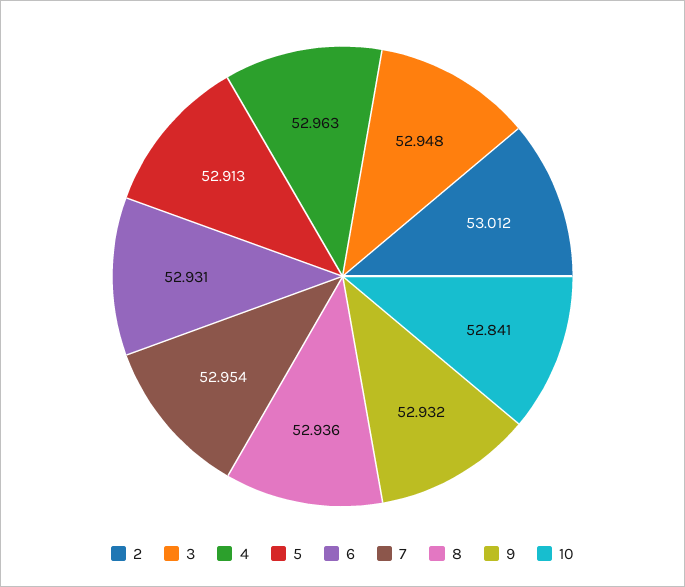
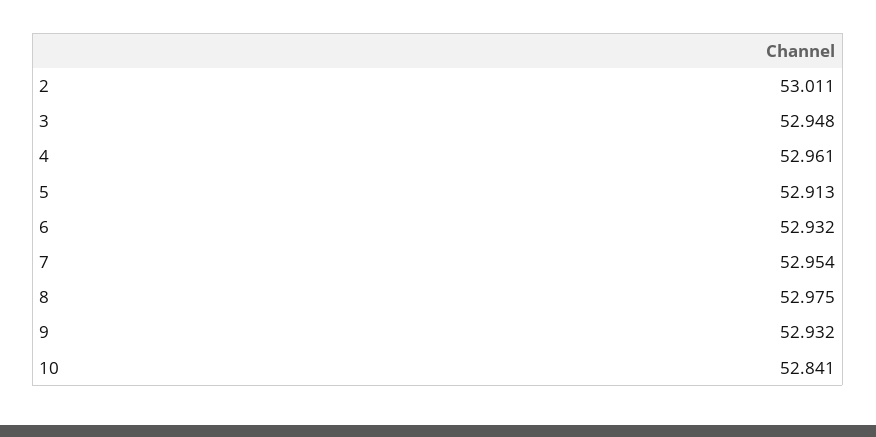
2: 53.012 -> 53.011
4: 52.963 -> 52.961
6: 52.931 -> 52.932
8: 52.936 -> 52.975

